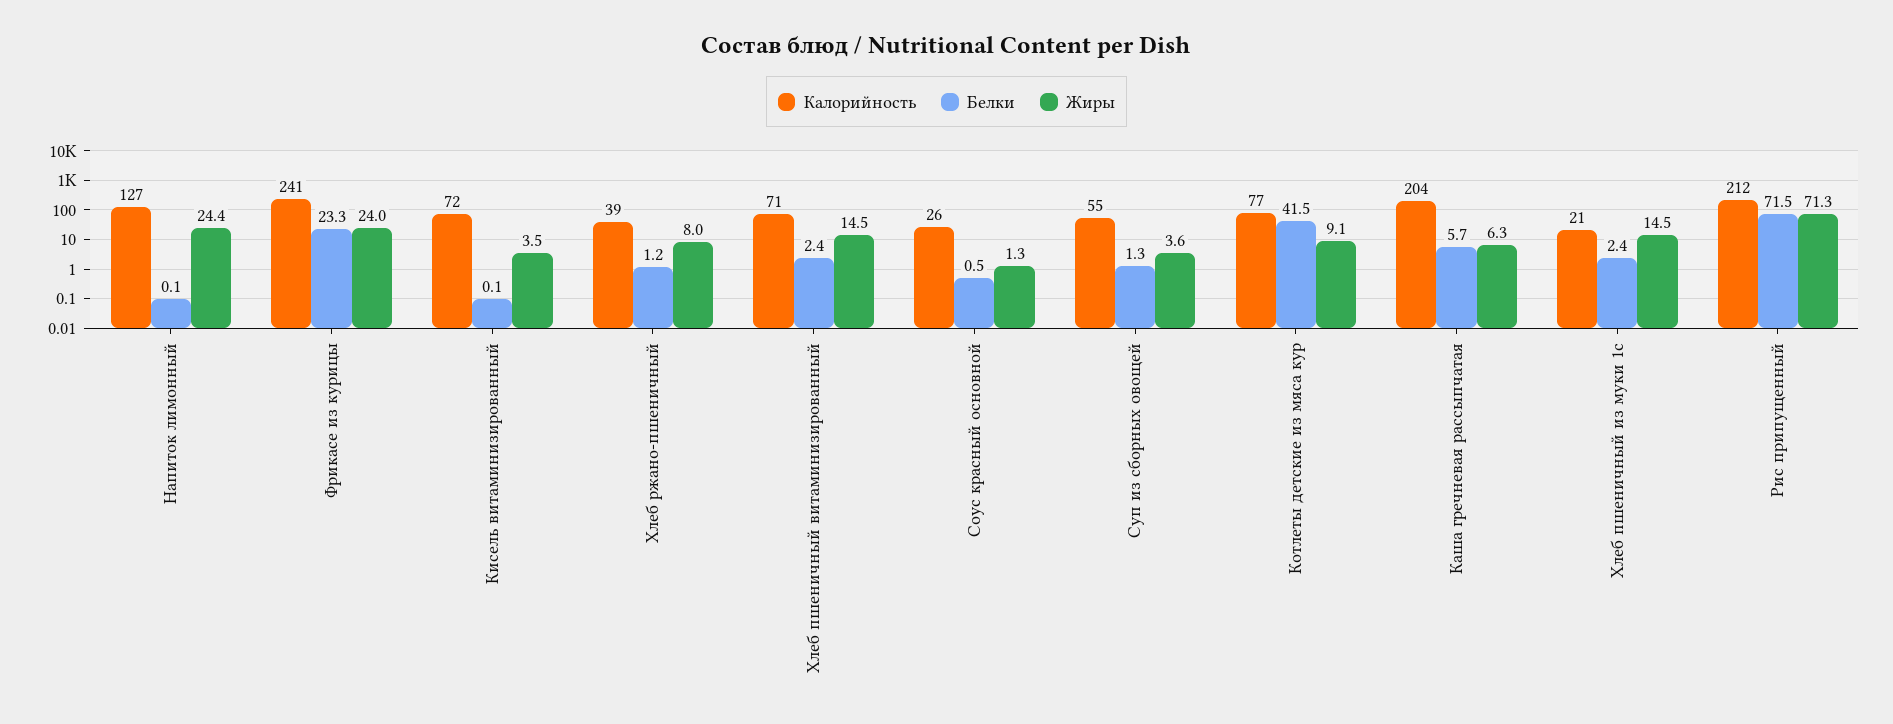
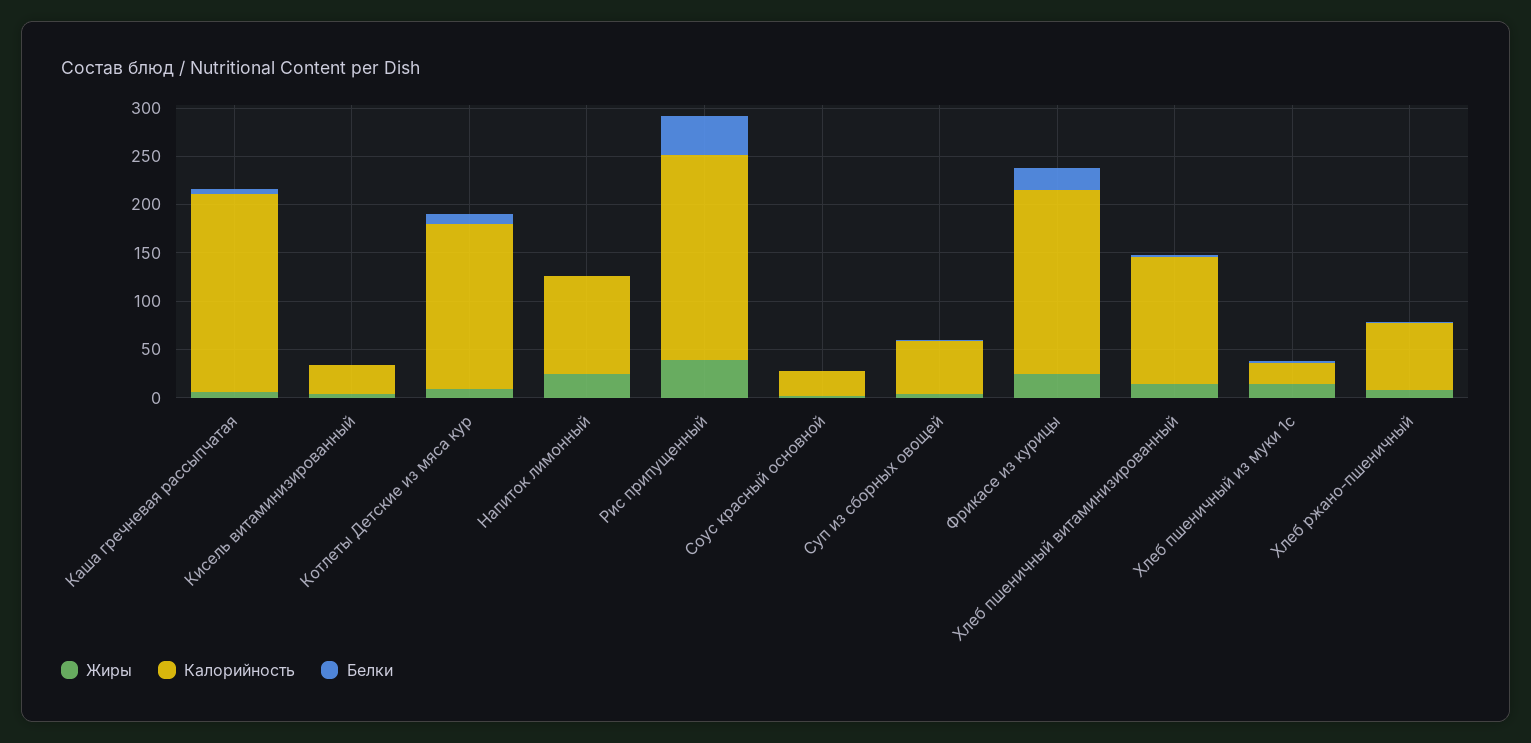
Калорийность, Напиток лимонный: 127 -> 100
Калорийность, Фрикасе из курицы: 241 -> 190
Калорийность, Кисель витаминизированный: 72 -> 30
Калорийность, Хлеб ржано-пшеничный: 39 -> 70
Калорийность, Хлеб пшеничный витаминизированный: 71 -> 130
Калорийность, Котлеты детские из мяса кур: 77 -> 170
Белки, Котлеты детские из мяса кур: 41.5 -> 10
Белки, Рис припущенный: 71.5 -> 40
Жиры, Рис припущенный: 71.3 -> 40

